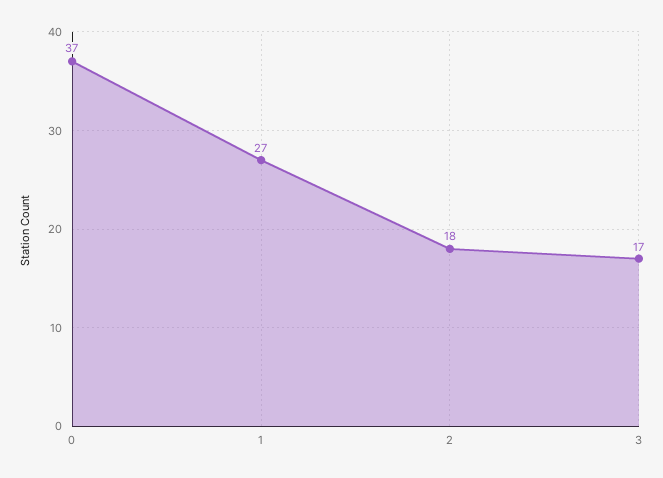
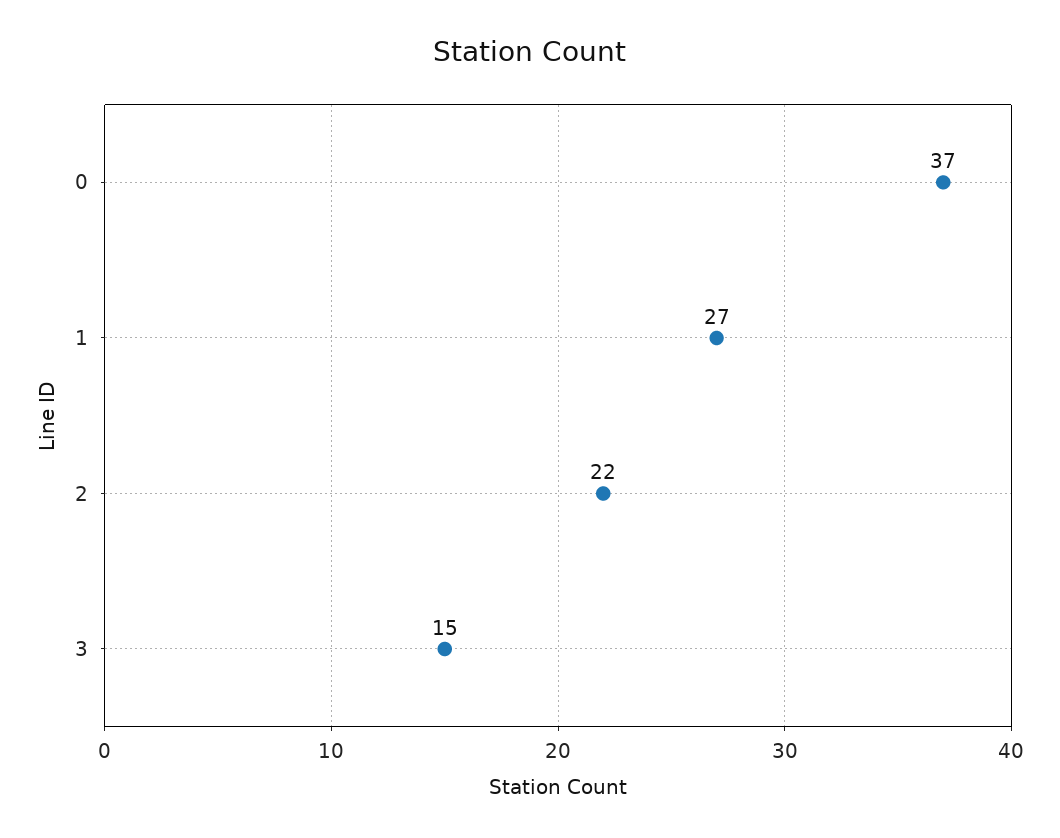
2: 18 -> 22
3: 17 -> 15

